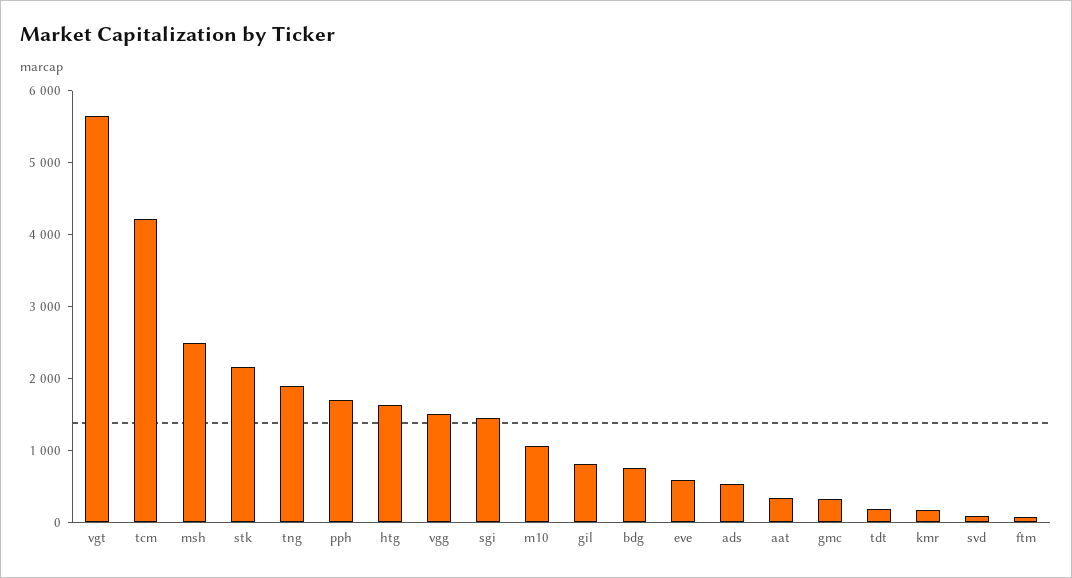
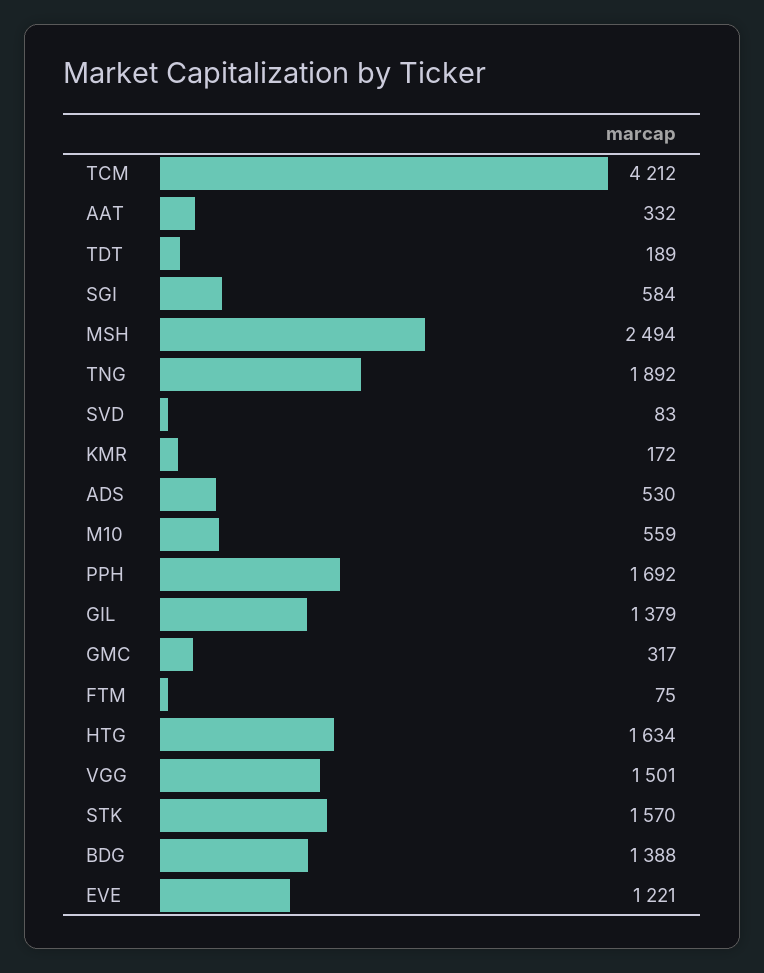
vgt: 5600 -> none
stk: 2200 -> 1570
sgi: 1400 -> 584
m10: 1000 -> 559
gil: 800 -> 1379
bdg: 800 -> 1388
eve: 600 -> 1221

